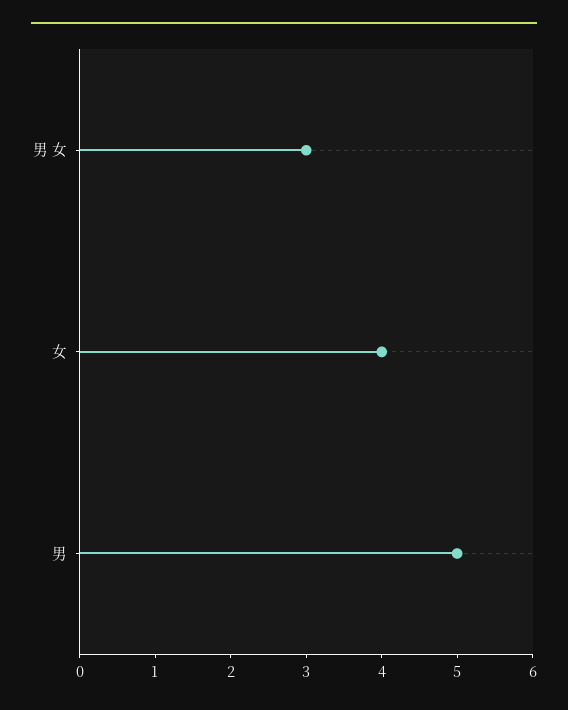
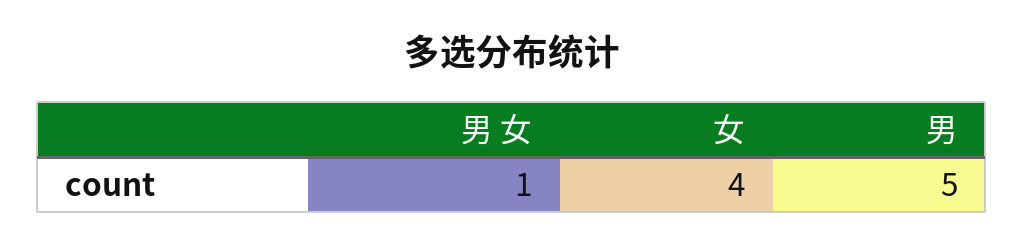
男 女: 3 -> 1

